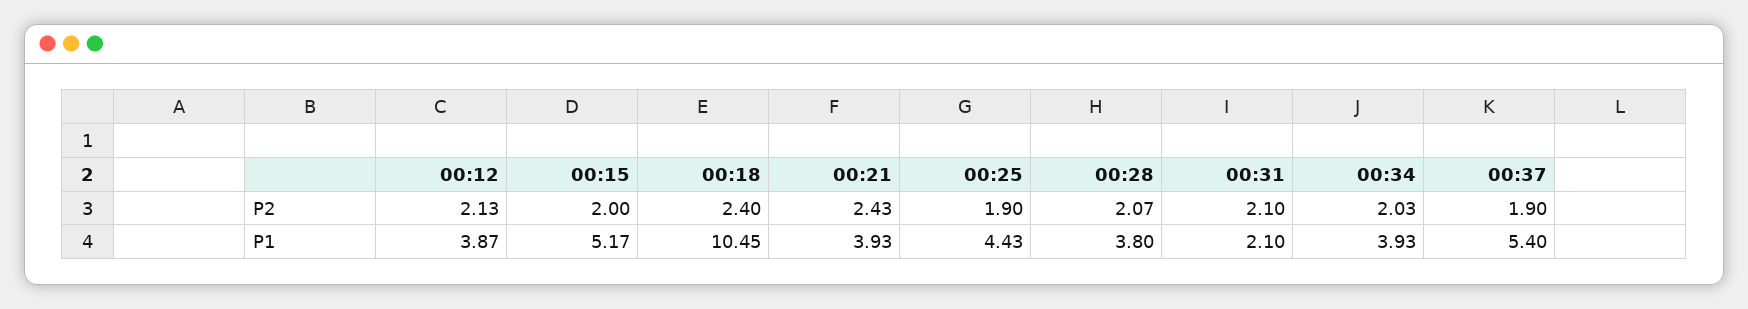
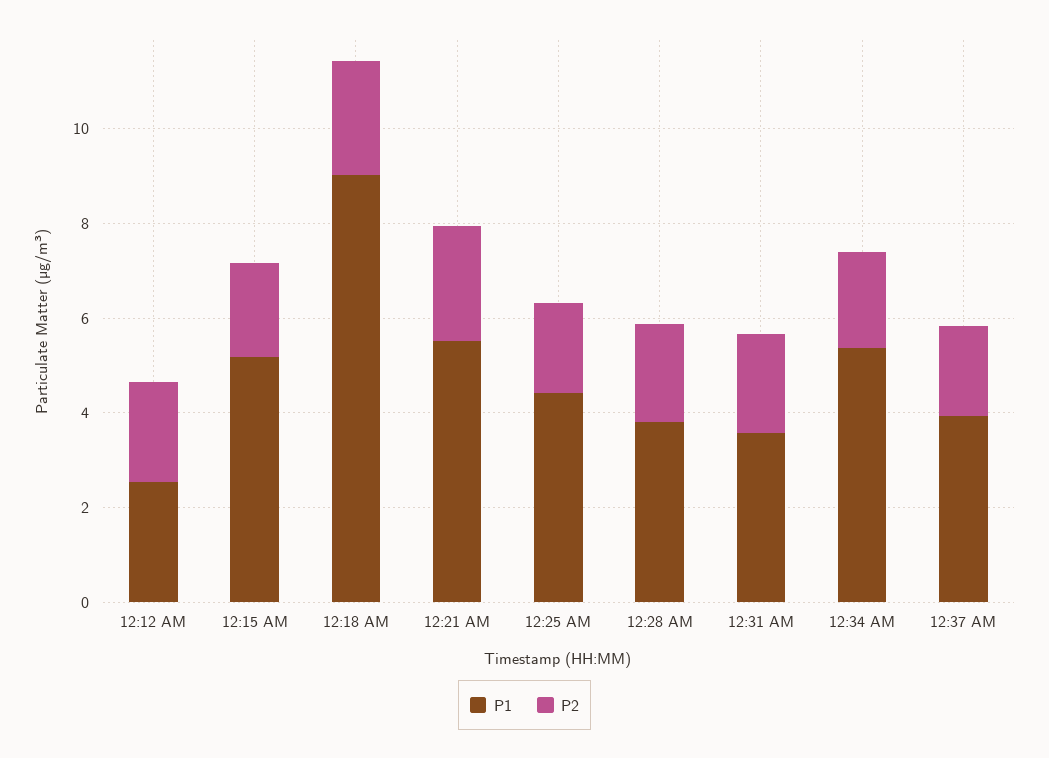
P1, 00:12: 3.87 -> 2.5
P1, 00:18: 10.45 -> 9
P1, 00:21: 3.93 -> 5.5
P1, 00:31: 2.1 -> 3.5
P1, 00:34: 3.93 -> 5.5
P1, 00:37: 5.4 -> 4

